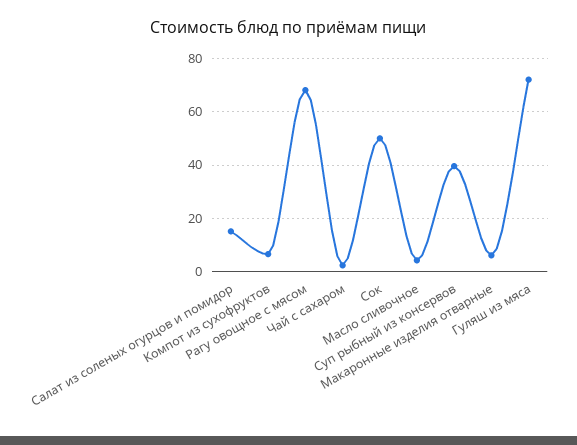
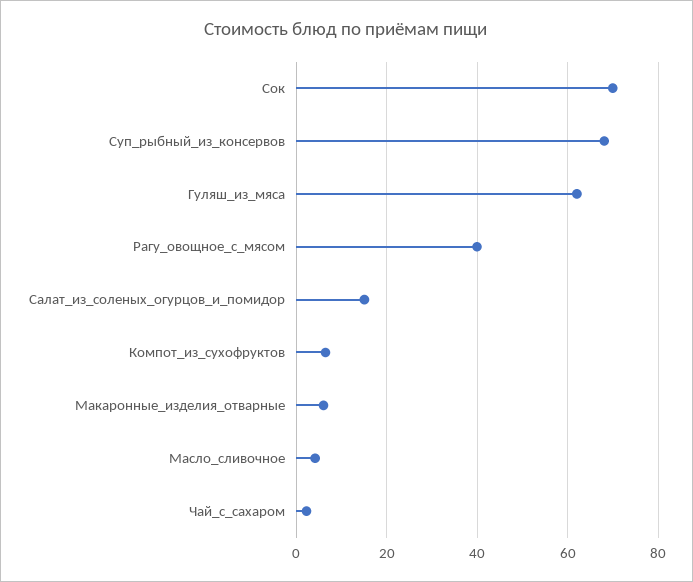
Рагу овощное с мясом: 67.5 -> 40
Сок: 50 -> 70
Суп рыбный из консервов: 40 -> 68
Гуляш из мяса: 72.5 -> 62

